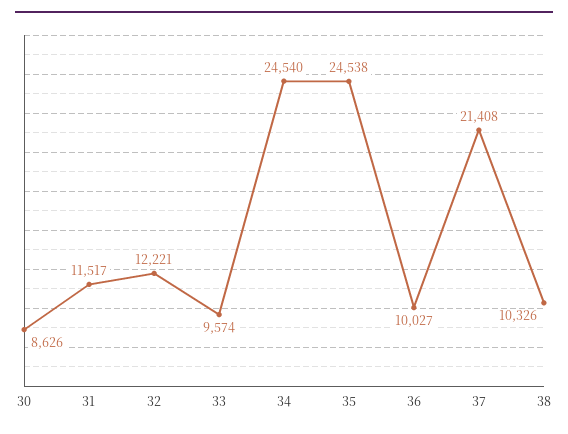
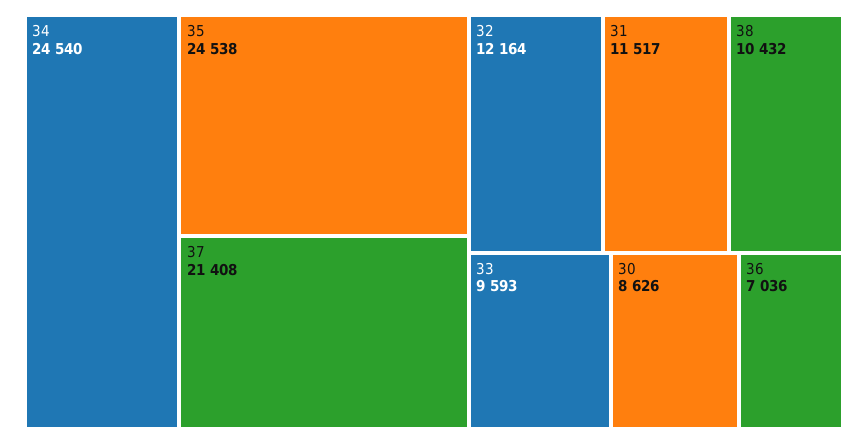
32: 12221 -> 12164
33: 9574 -> 9593
36: 10027 -> 7036
38: 10326 -> 10432

